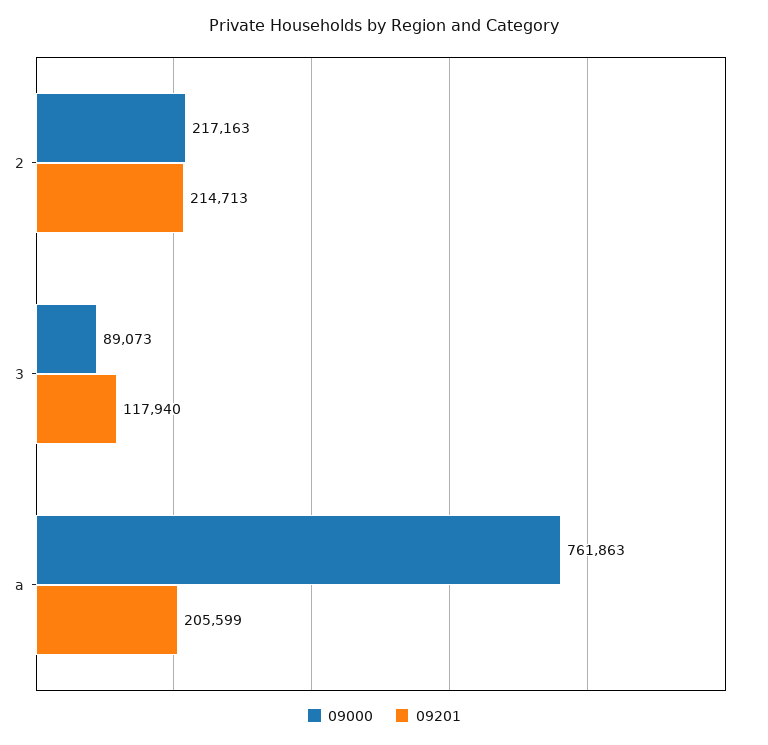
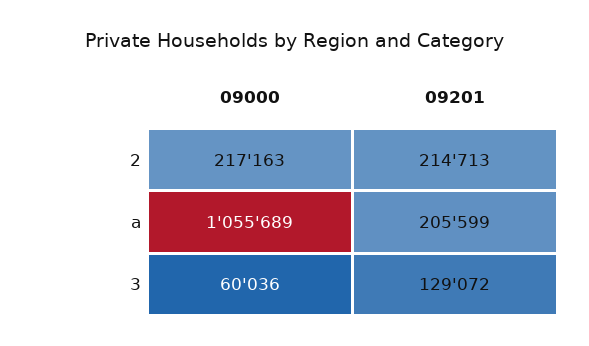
09000, 3: 89073 -> 60036
09201, 3: 117940 -> 129072
09000, a: 761863 -> 1055689

